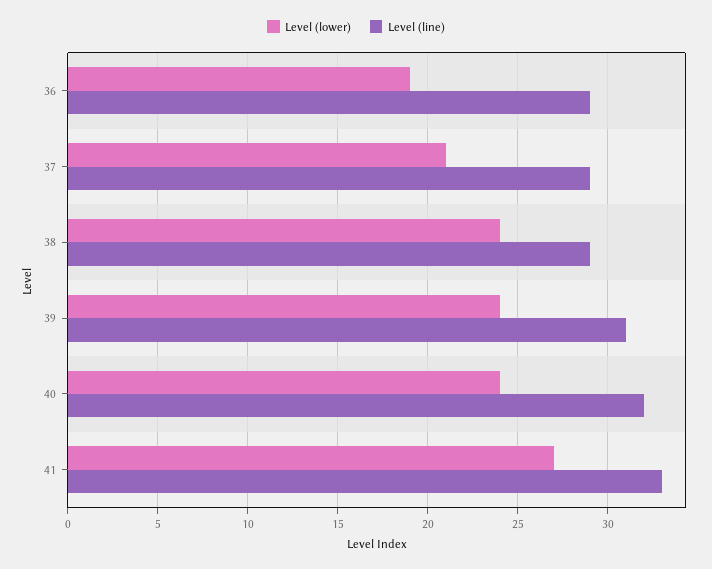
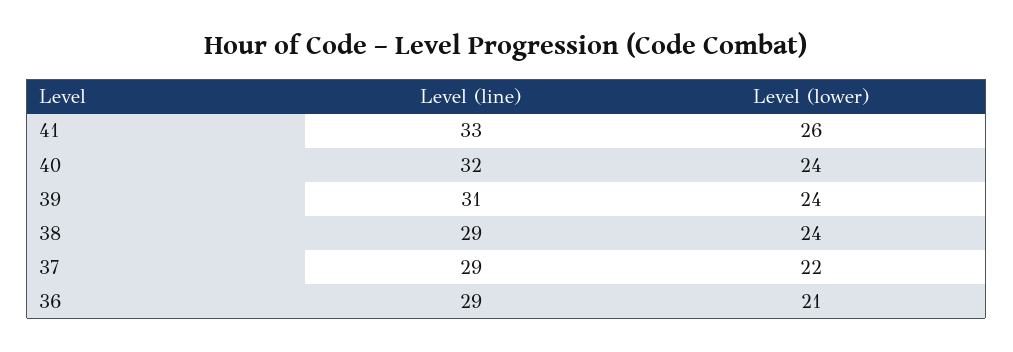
Level (lower), 36: 19 -> 21
Level (lower), 37: 21 -> 22
Level (lower), 41: 27 -> 26

